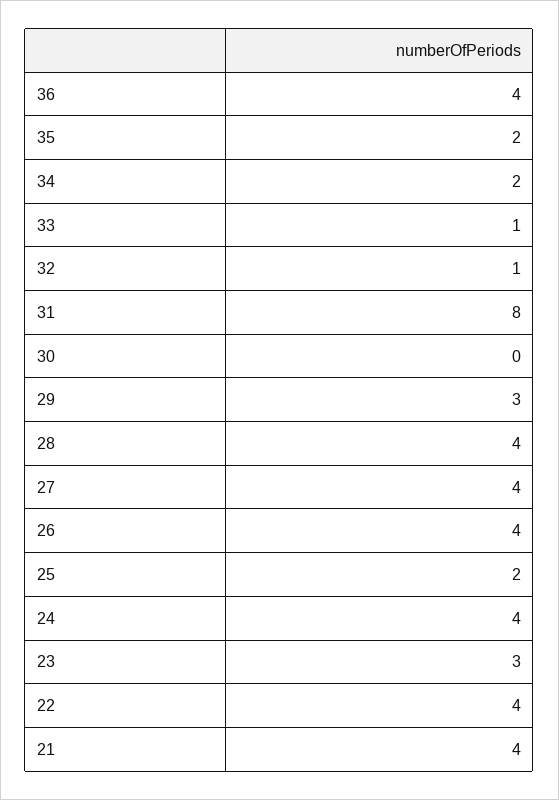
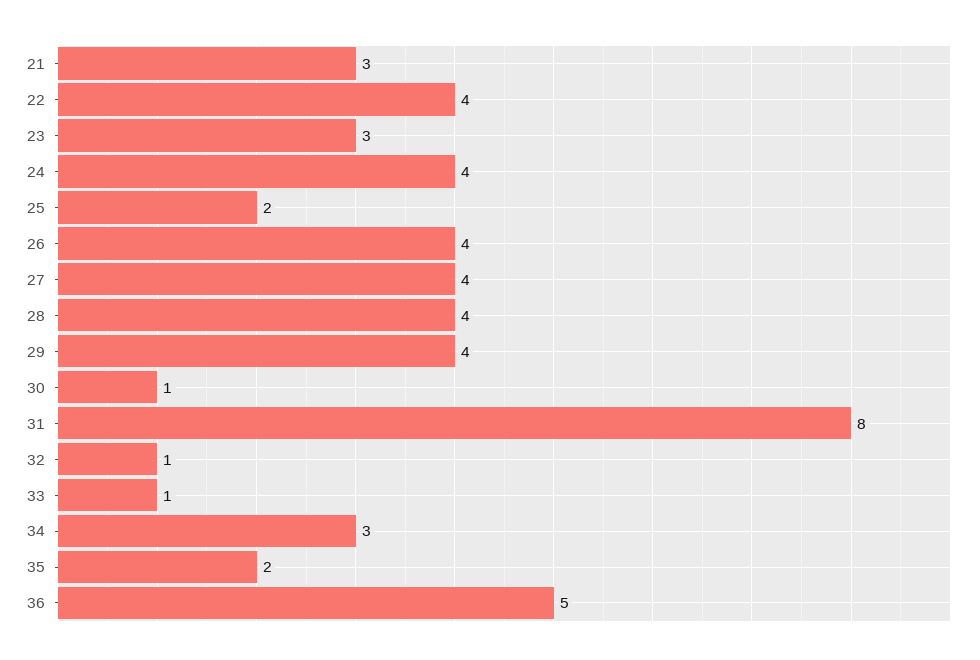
36: 4 -> 5
34: 2 -> 3
30: 0 -> 1
29: 3 -> 4
21: 4 -> 3

